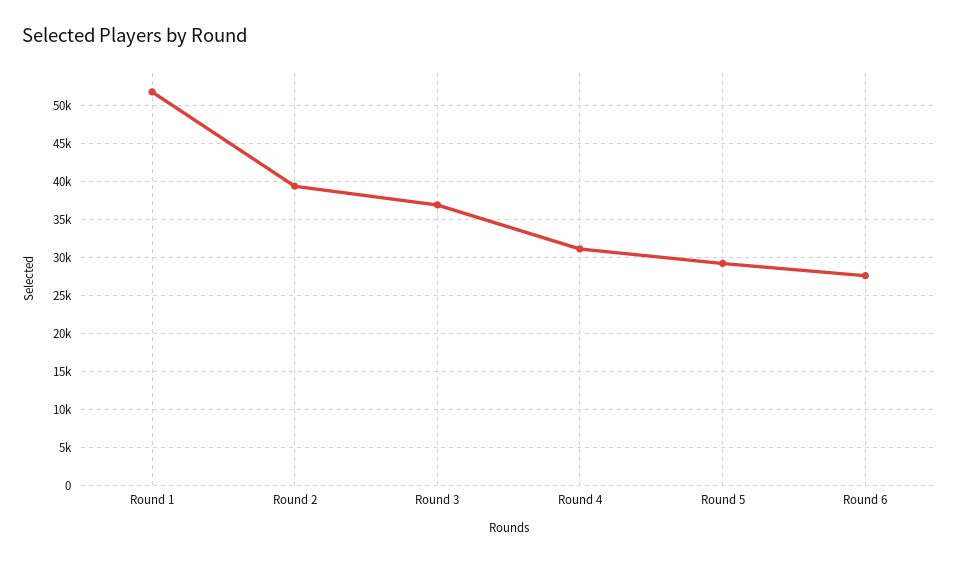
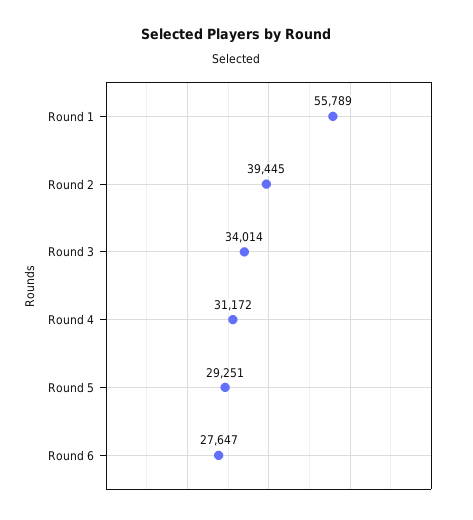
Round 1: 52000 -> 55789
Round 3: 37000 -> 34014

